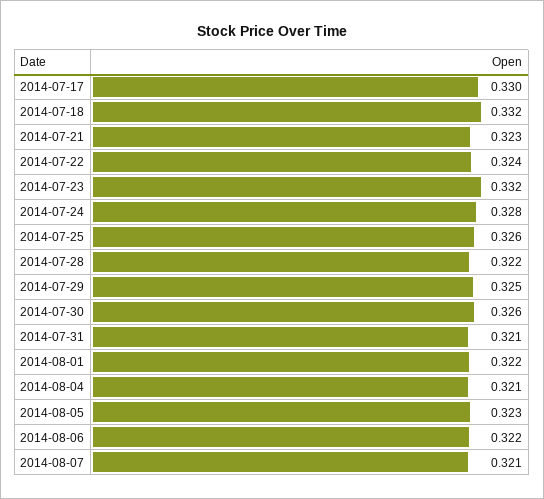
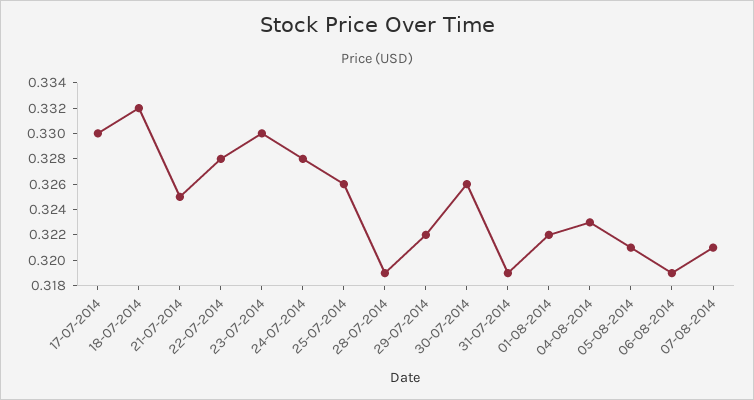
2014-07-21: 0.323 -> 0.325
2014-07-22: 0.324 -> 0.328
2014-07-23: 0.332 -> 0.33
2014-07-28: 0.322 -> 0.319
2014-07-29: 0.325 -> 0.322
2014-07-31: 0.321 -> 0.319
2014-08-04: 0.321 -> 0.323
2014-08-05: 0.323 -> 0.321
2014-08-06: 0.322 -> 0.319

